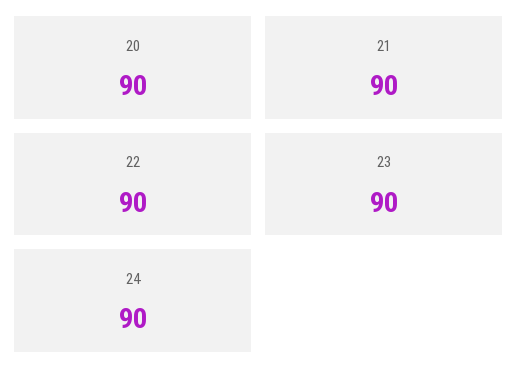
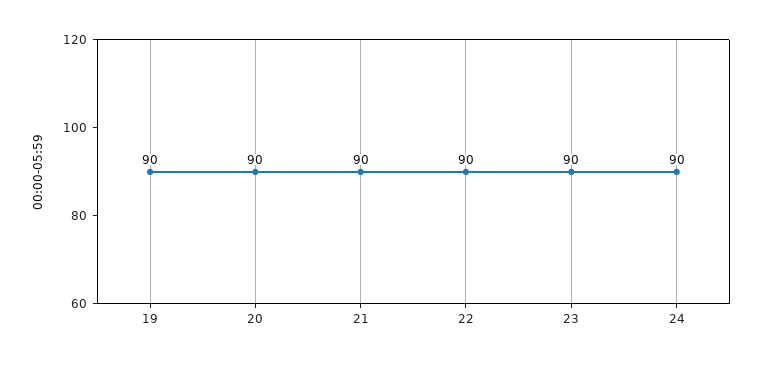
19: none -> 90

